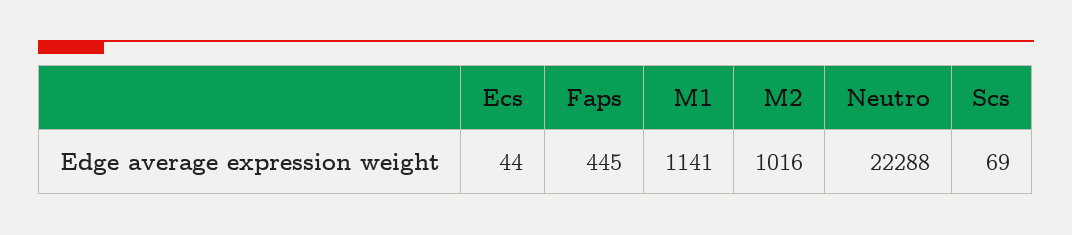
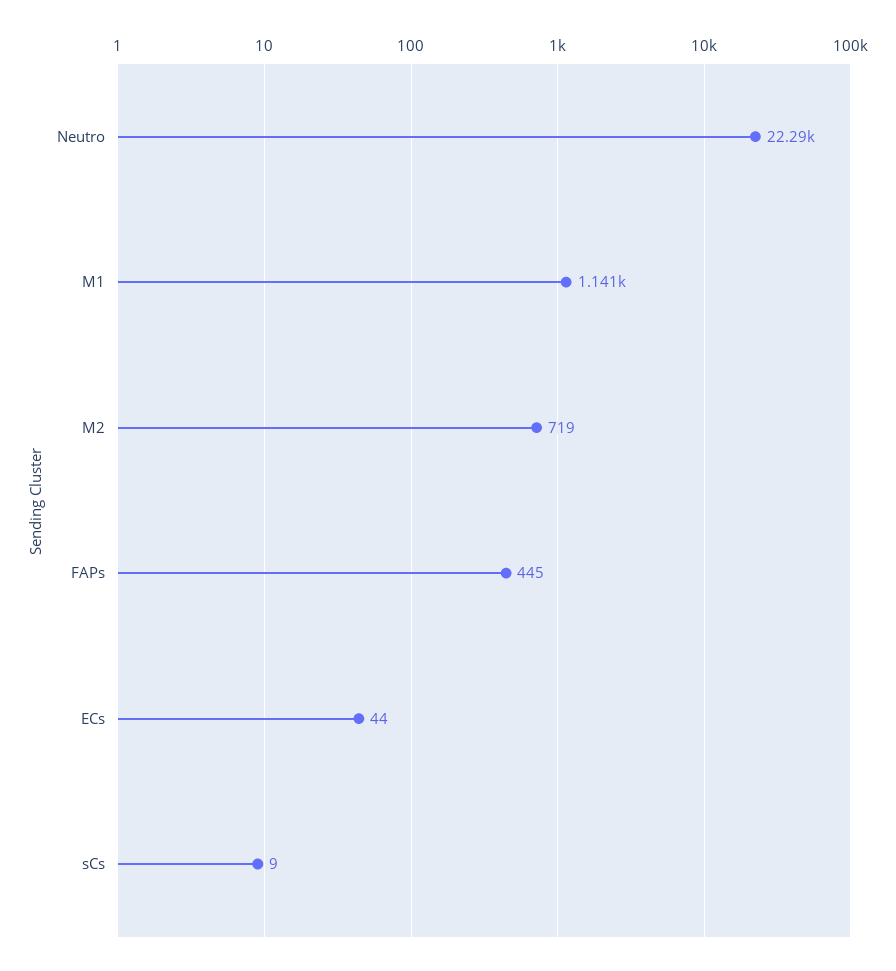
M2: 1016 -> 719
Scs: 69 -> 9

